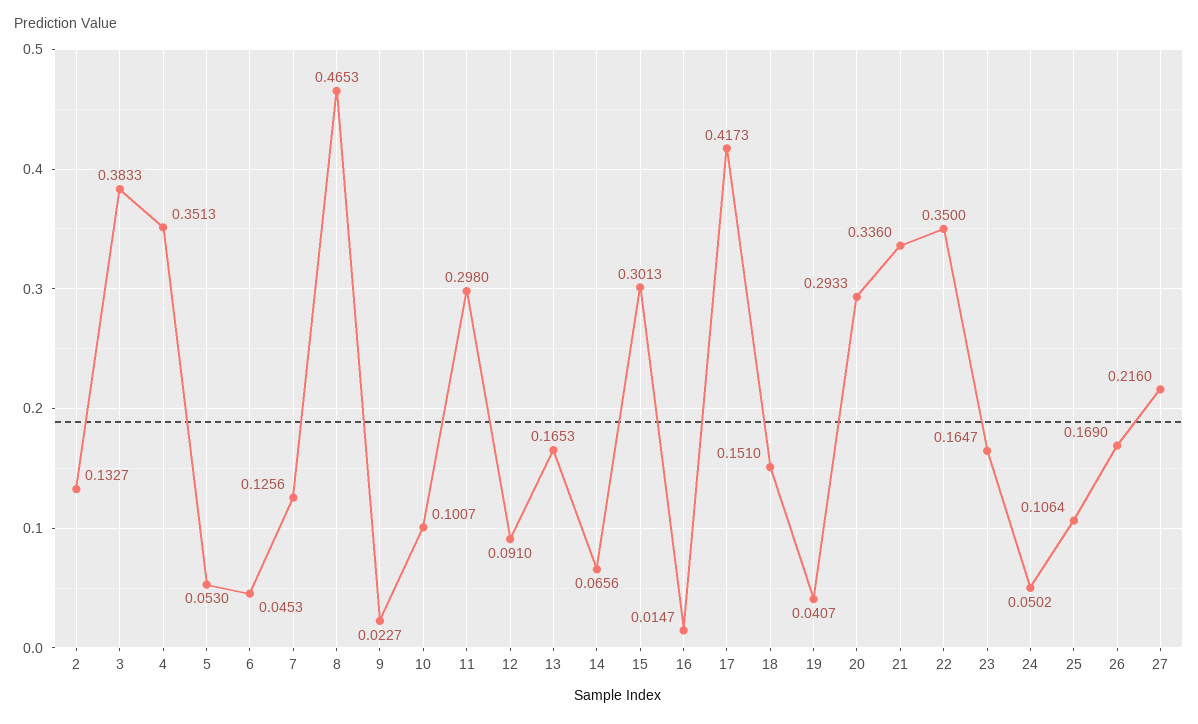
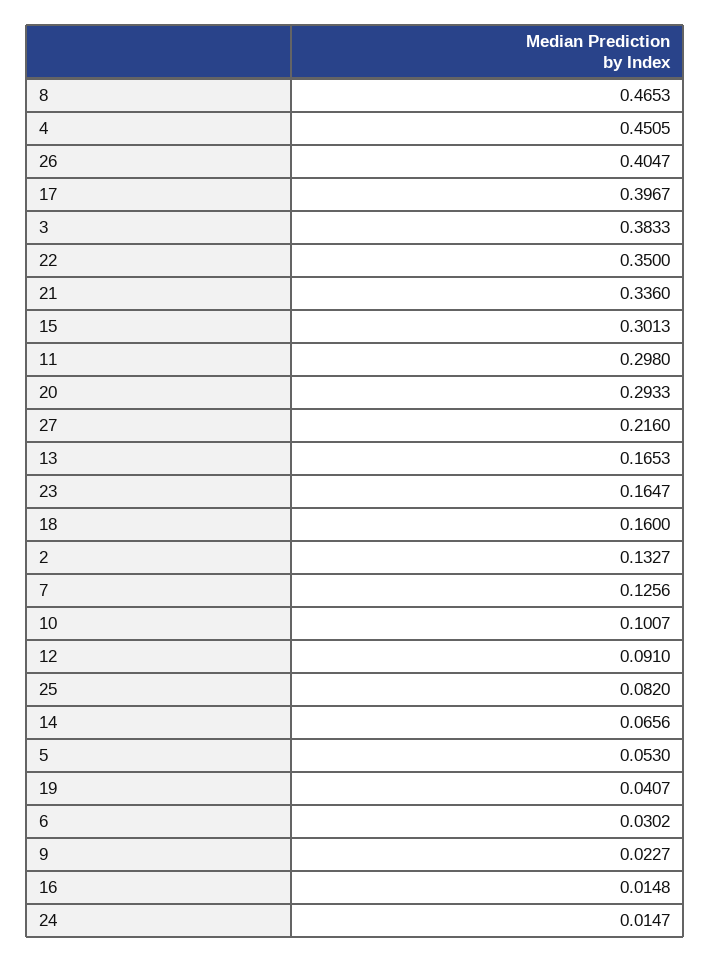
4: 0.3513 -> 0.4505
6: 0.0453 -> 0.0302
16: 0.0147 -> 0.0148
17: 0.4173 -> 0.3967
18: 0.151 -> 0.16
24: 0.0502 -> 0.0147
25: 0.1064 -> 0.082
26: 0.169 -> 0.4047

